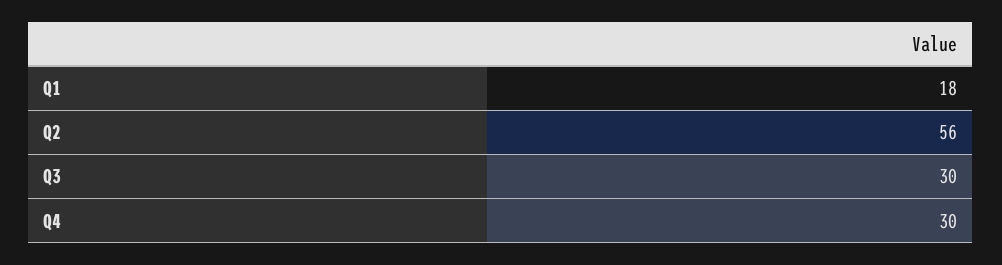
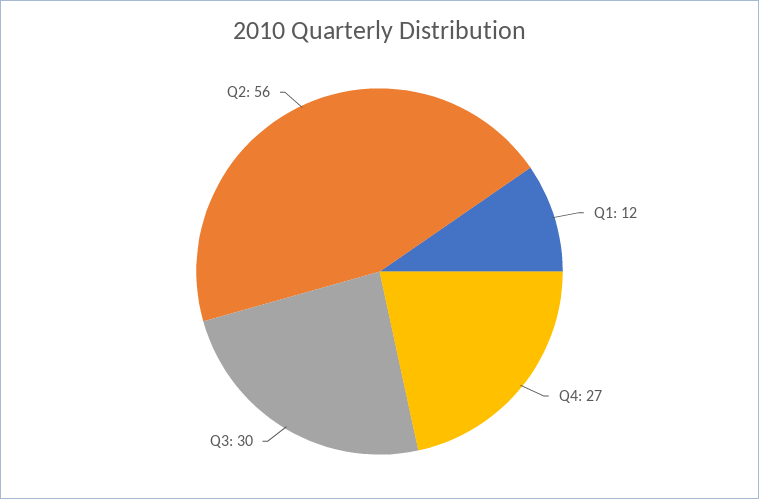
Q1: 18 -> 12
Q4: 30 -> 27

